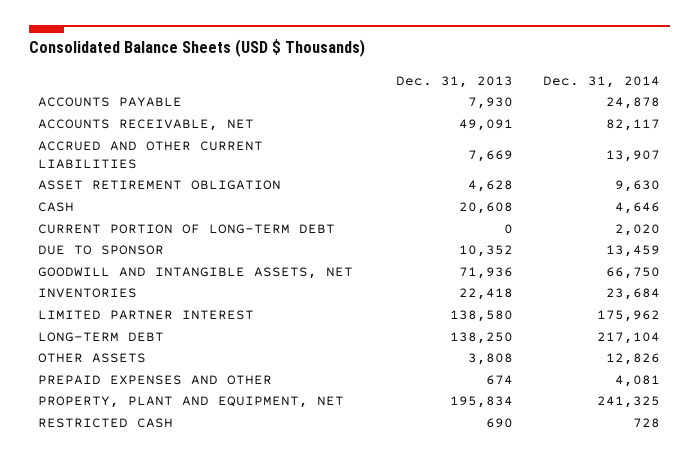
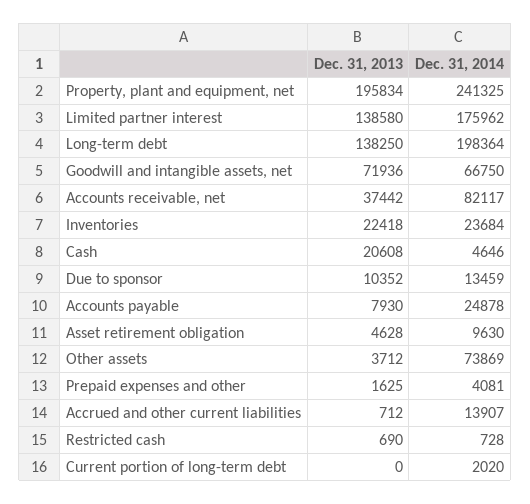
Dec. 31, 2013, ACCOUNTS RECEIVABLE, NET: 49091 -> 37442
Dec. 31, 2013, ACCRUED AND OTHER CURRENT LIABILITIES: 7669 -> 712
Dec. 31, 2014, LONG-TERM DEBT: 217104 -> 198364
Dec. 31, 2013, OTHER ASSETS: 3808 -> 3712
Dec. 31, 2014, OTHER ASSETS: 12826 -> 73869
Dec. 31, 2013, PREPAID EXPENSES AND OTHER: 674 -> 1625

